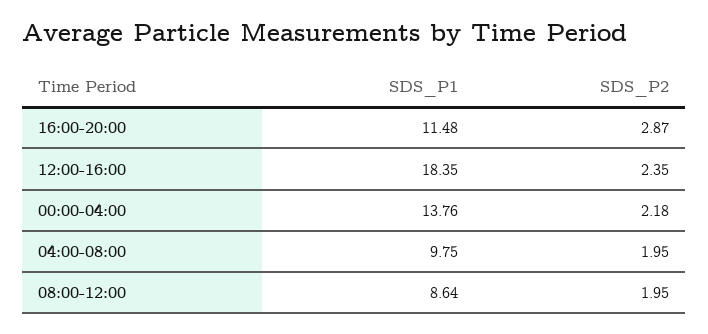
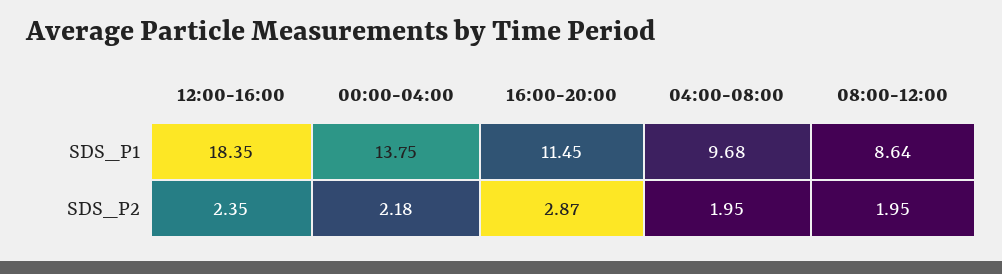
SDS_P1, 16:00-20:00: 11.48 -> 11.45
SDS_P1, 00:00-04:00: 13.76 -> 13.75
SDS_P1, 04:00-08:00: 9.75 -> 9.68

